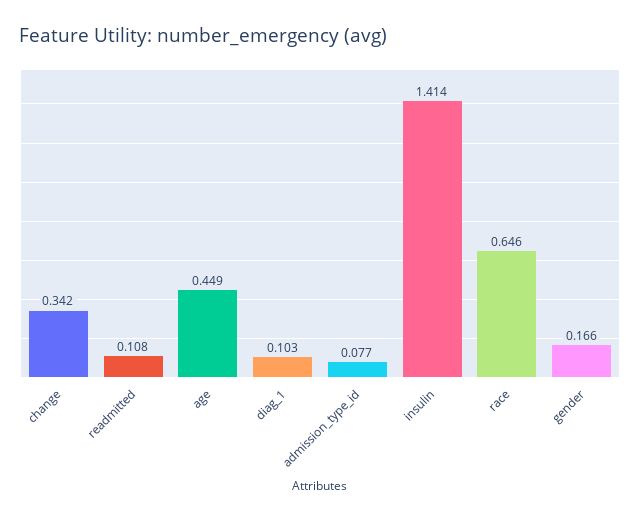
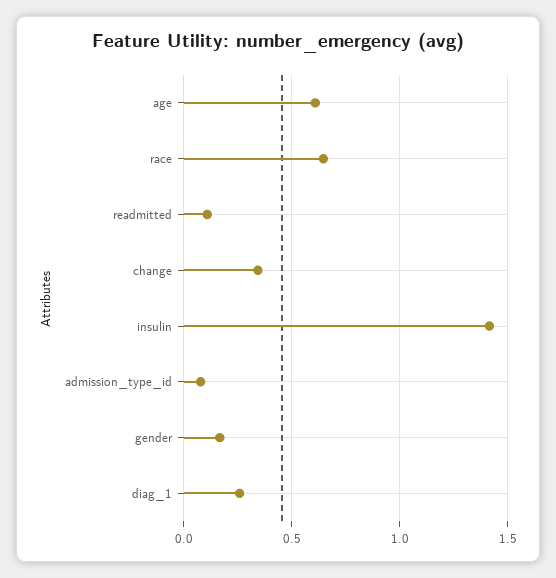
age: 0.449 -> 0.6
diag_1: 0.103 -> 0.25

